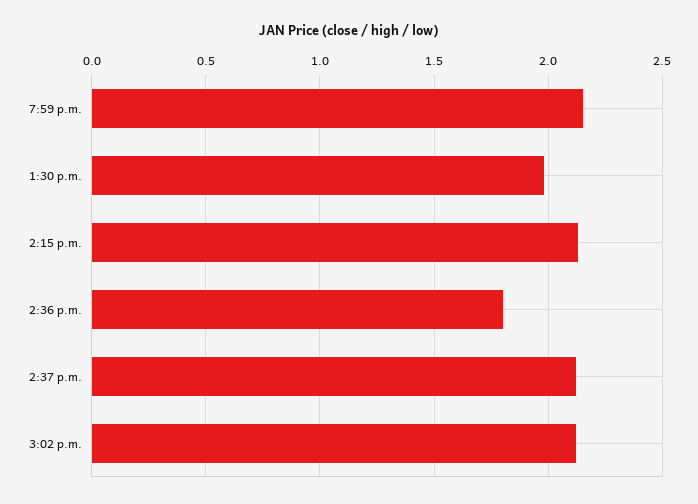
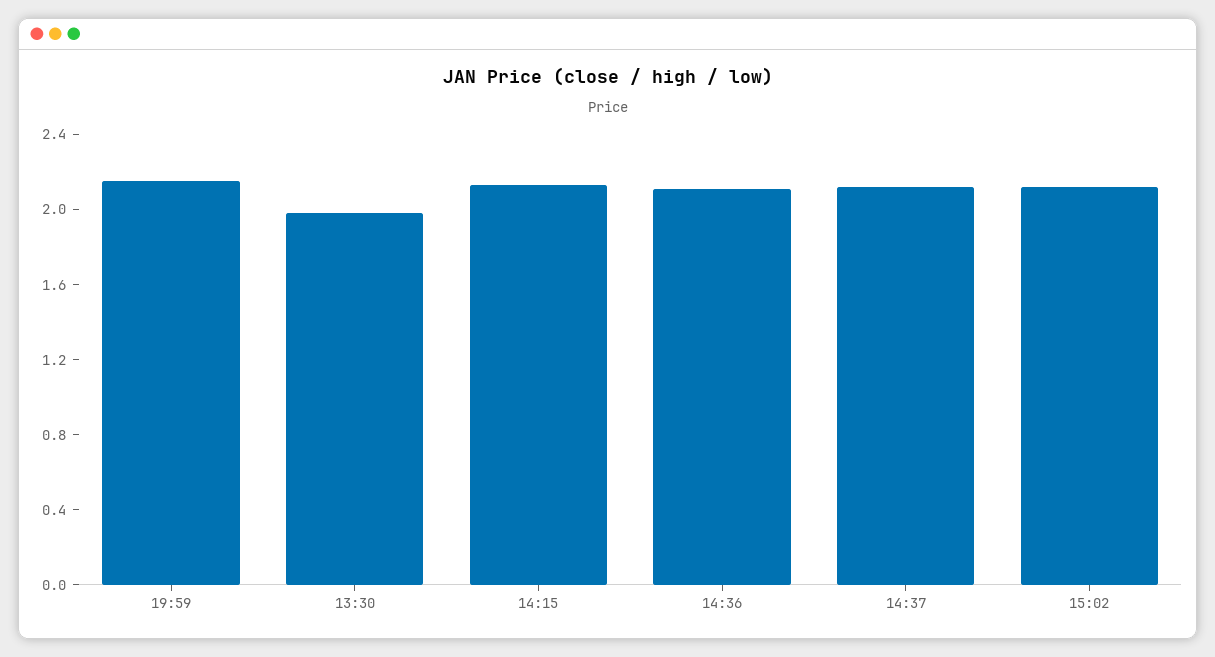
2:36 p.m.: 1.8 -> 2.1

